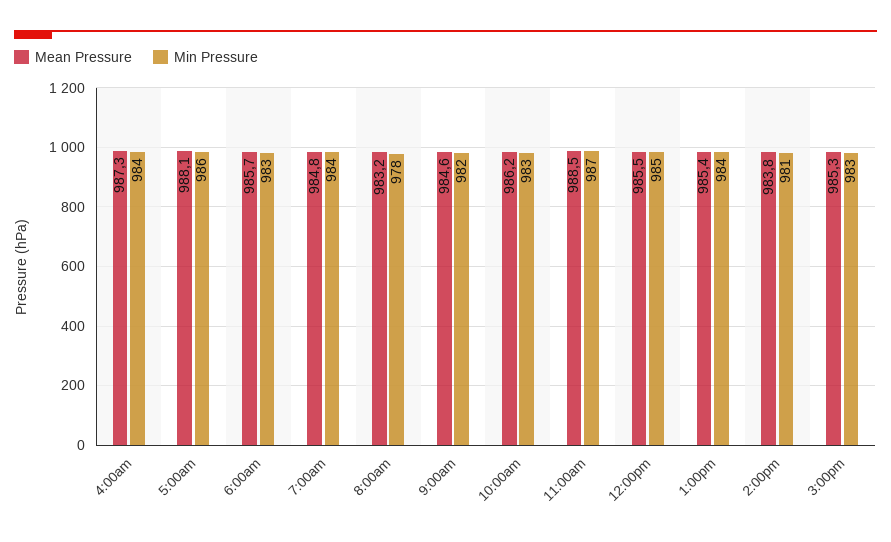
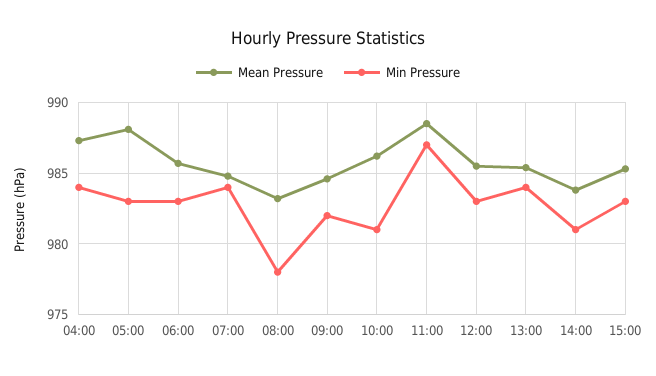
Min Pressure, 5:00am: 986 -> 983
Min Pressure, 10:00am: 983 -> 981
Min Pressure, 12:00pm: 985 -> 983

